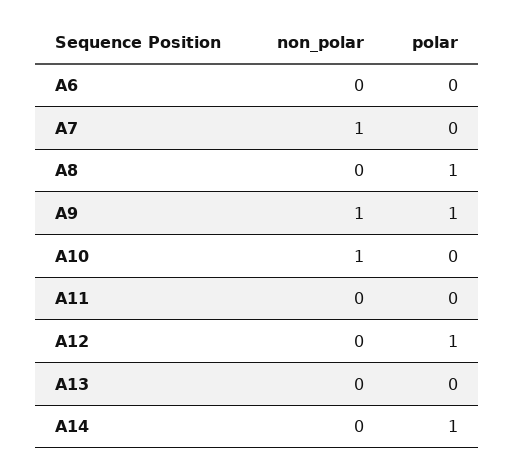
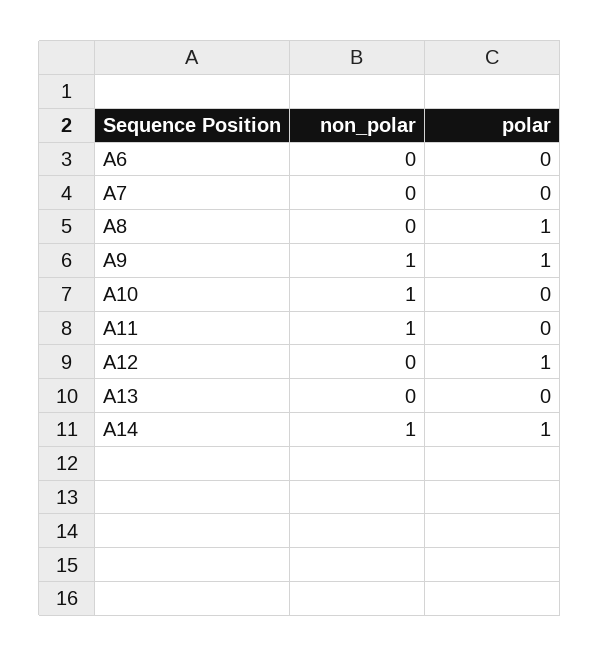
non_polar, A7: 1 -> 0
non_polar, A11: 0 -> 1
non_polar, A14: 0 -> 1

